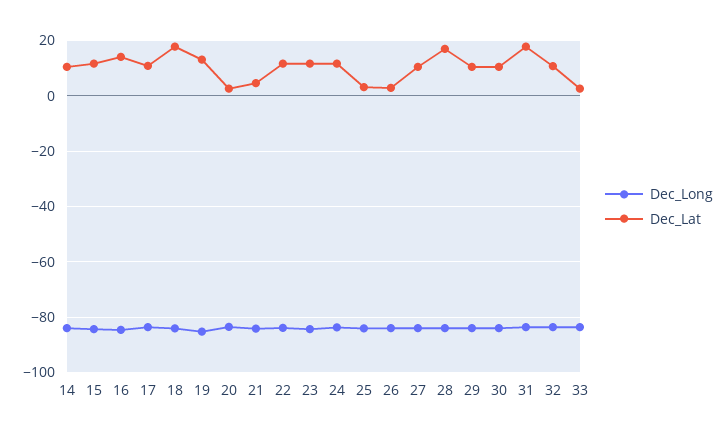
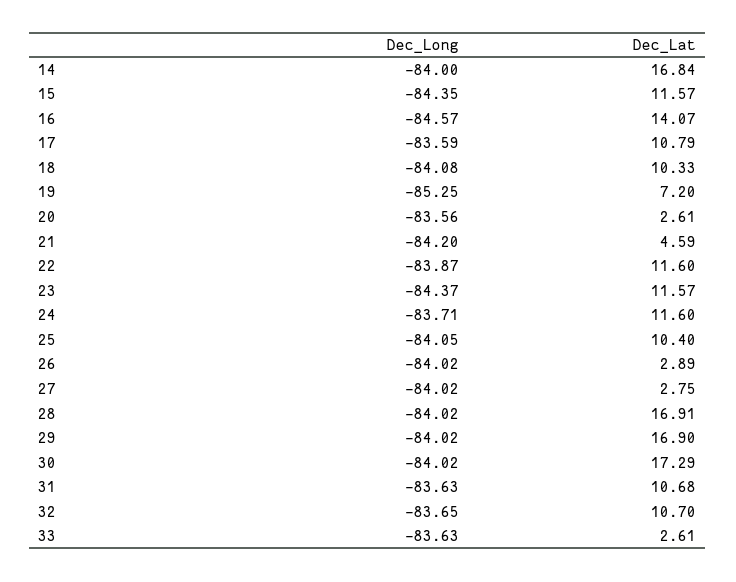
Dec_Lat, 14: 10 -> 16.84
Dec_Lat, 18: 17.5 -> 10.33
Dec_Lat, 19: 12.5 -> 7.2
Dec_Lat, 25: 2.5 -> 10.4
Dec_Lat, 27: 10 -> 2.75
Dec_Lat, 29: 10 -> 16.9
Dec_Lat, 30: 10 -> 17.29
Dec_Lat, 31: 17.5 -> 10.68

